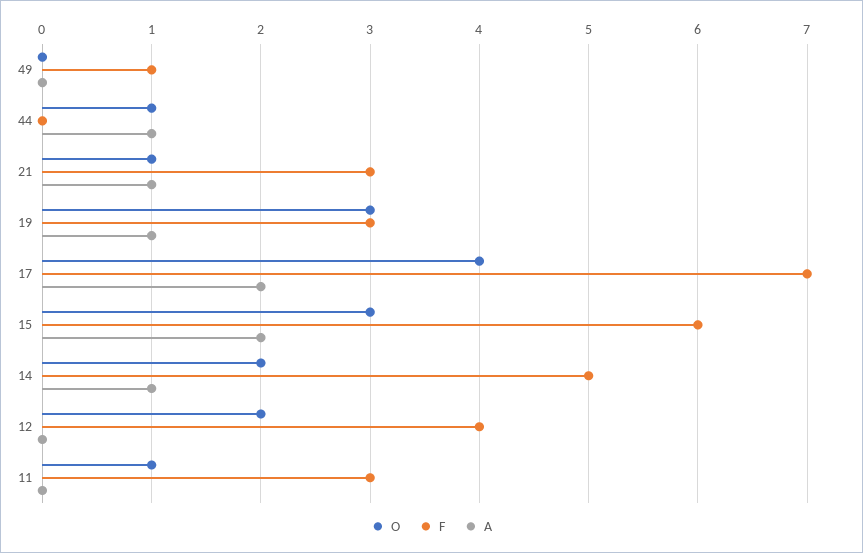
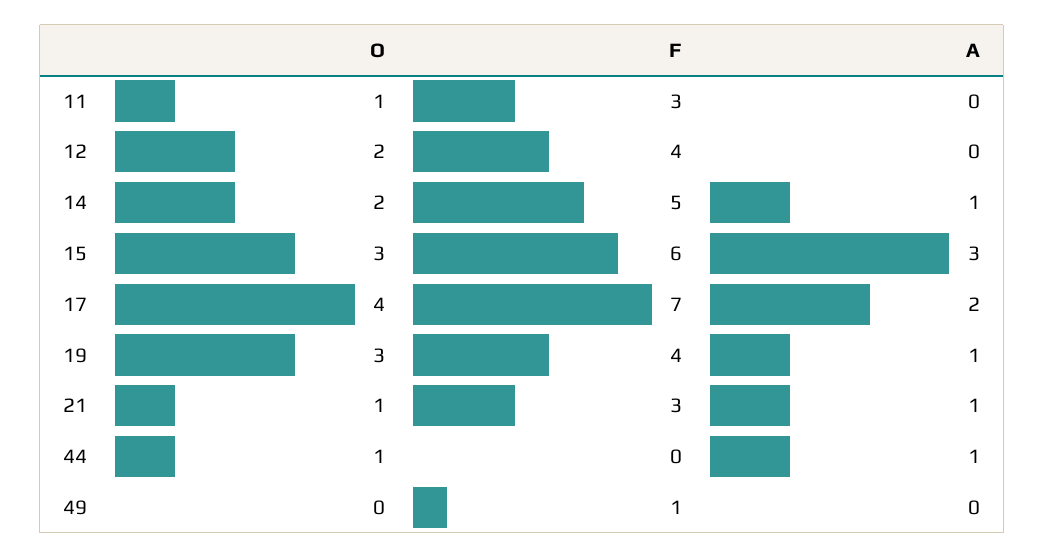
F, 19: 3 -> 4
A, 15: 2 -> 3

